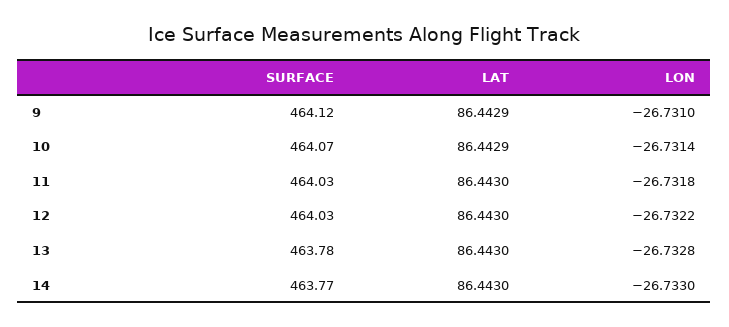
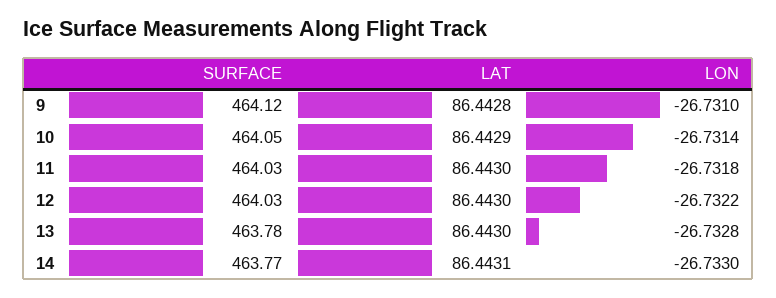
LAT, 9: 86.4429 -> 86.4428
SURFACE, 10: 464.07 -> 464.05
LAT, 14: 86.443 -> 86.4431

